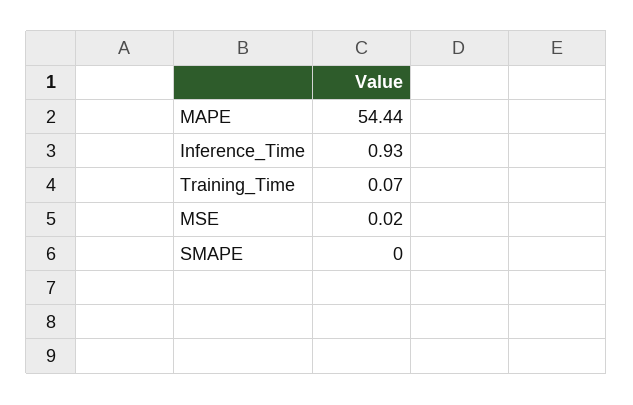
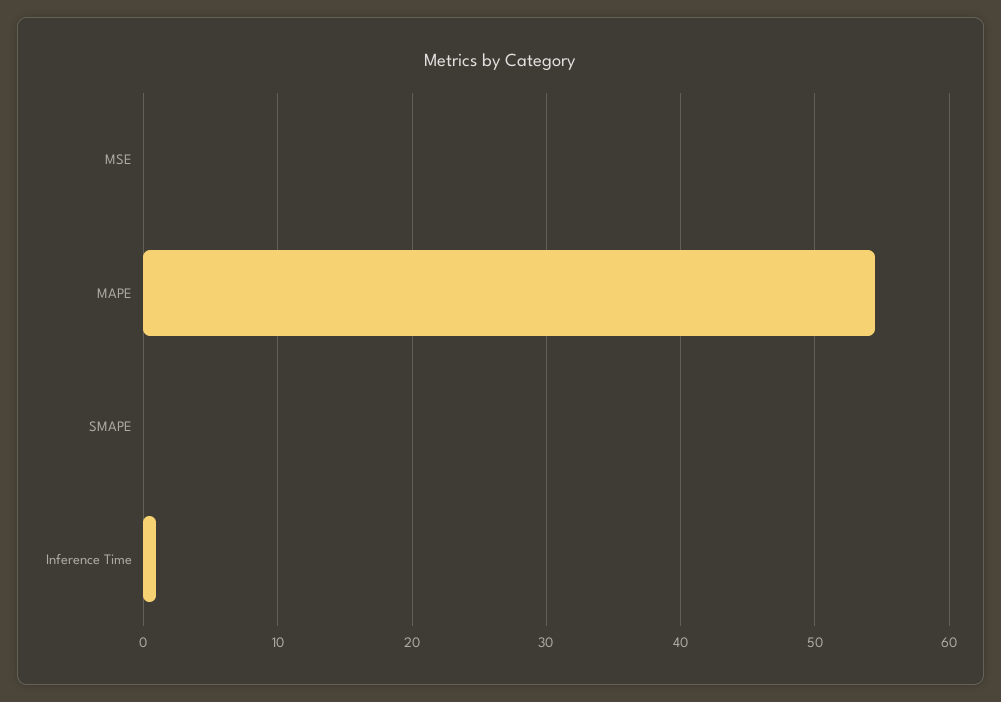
Training_Time: 0.07 -> none

